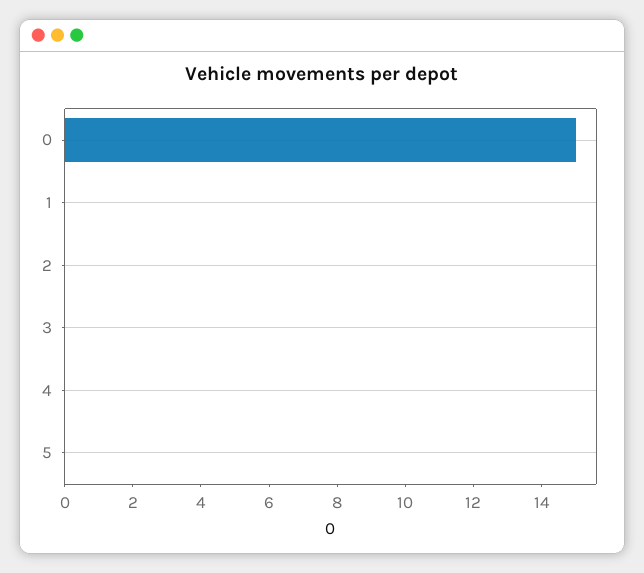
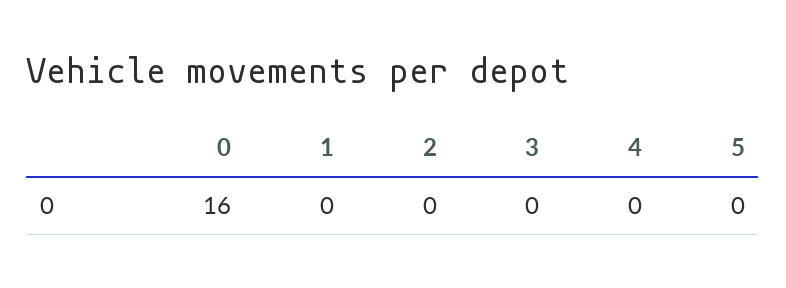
0: 15 -> 16

